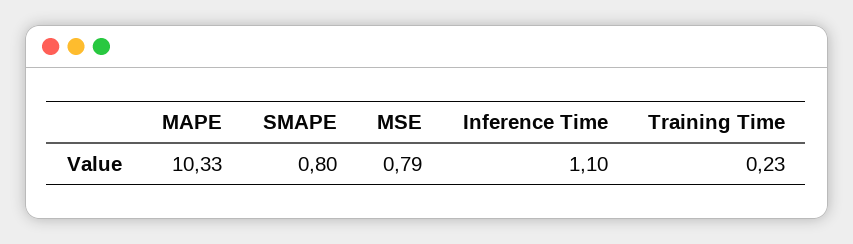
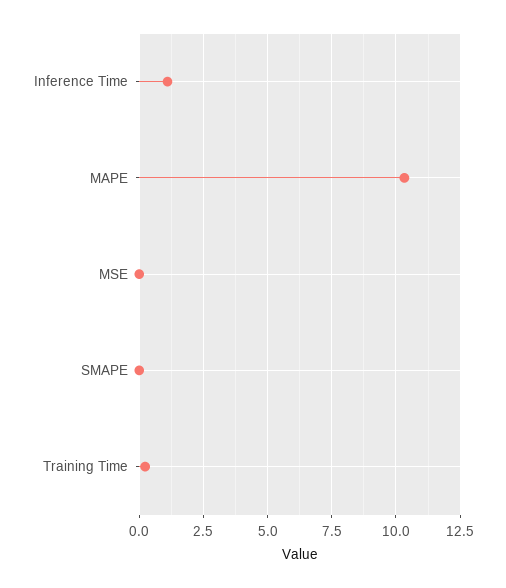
SMAPE: 0.8 -> 0
MSE: 0.79 -> 0

